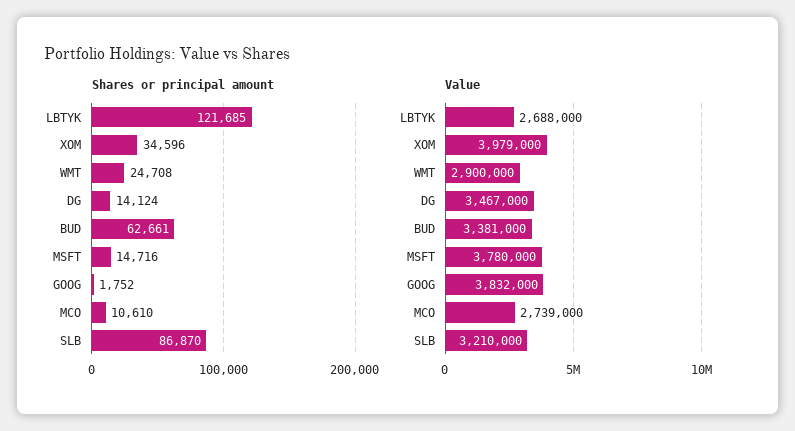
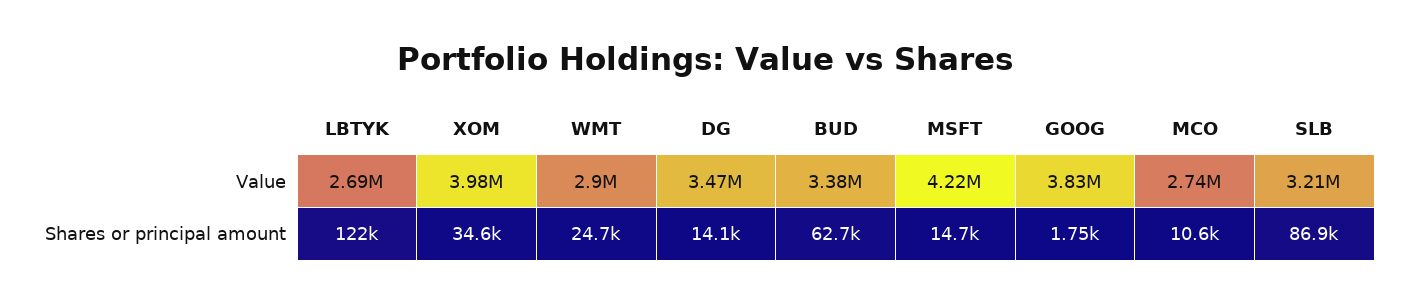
Value, MSFT: 3780000 -> 4220000

